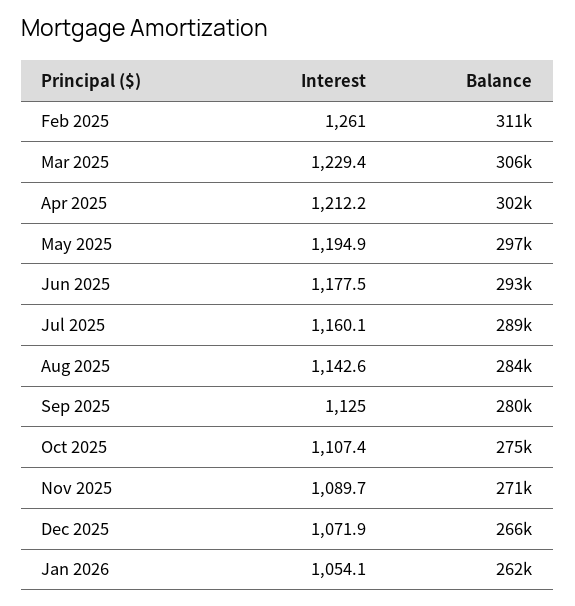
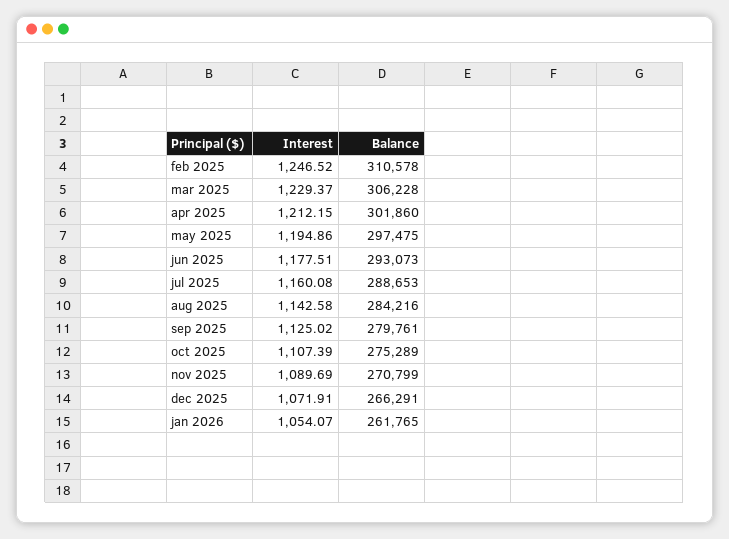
Interest, Feb 2025: 1261 -> 1246.52

